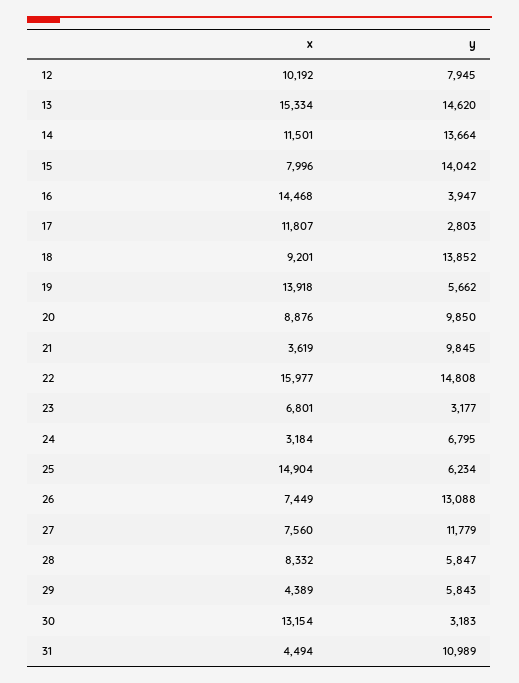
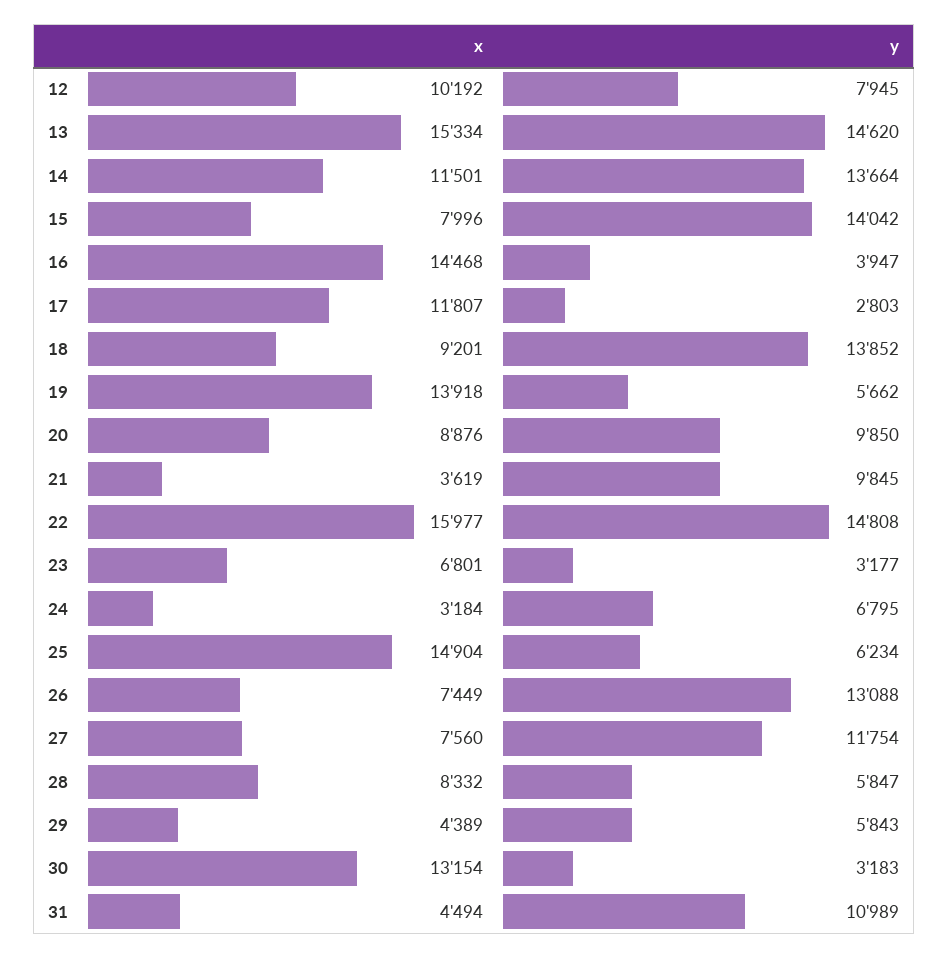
y, 27: 11779 -> 11754

